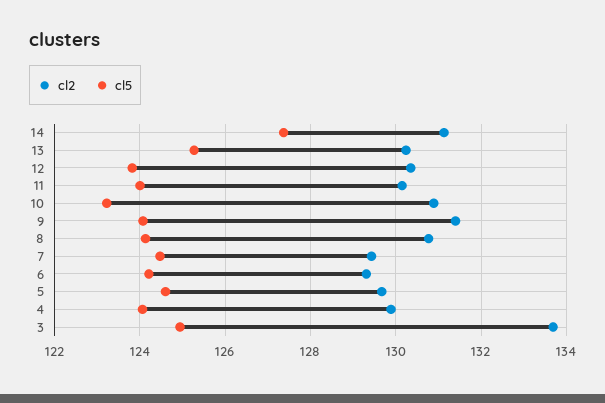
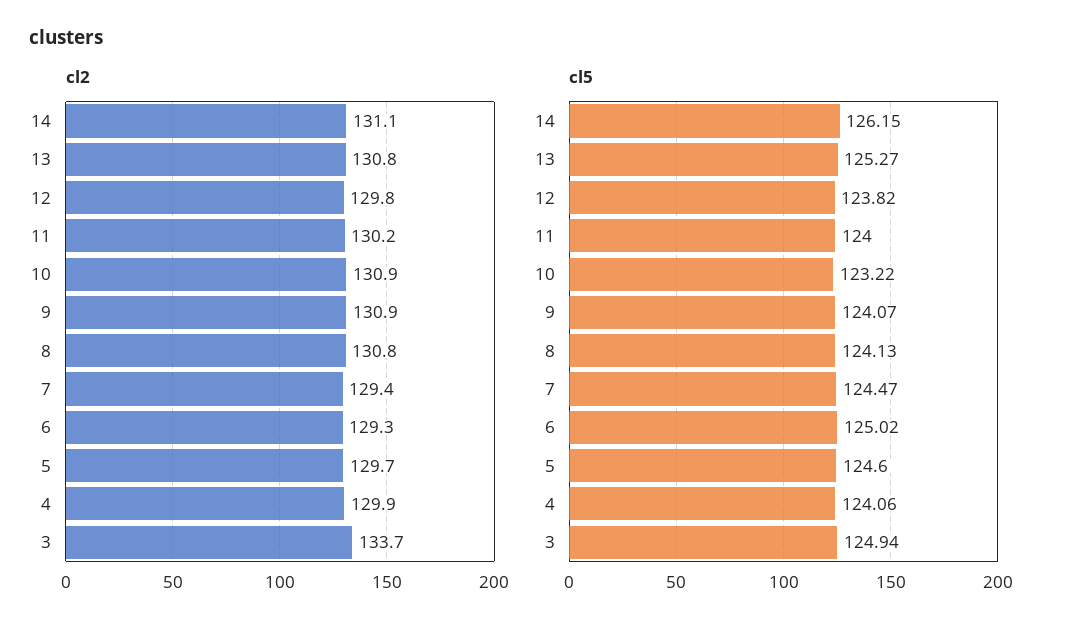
cl5, 14: 127.4 -> 126.15
cl2, 13: 130.2 -> 130.8
cl2, 12: 130.4 -> 129.8
cl2, 9: 131.4 -> 130.9
cl5, 6: 124.2 -> 125.02

